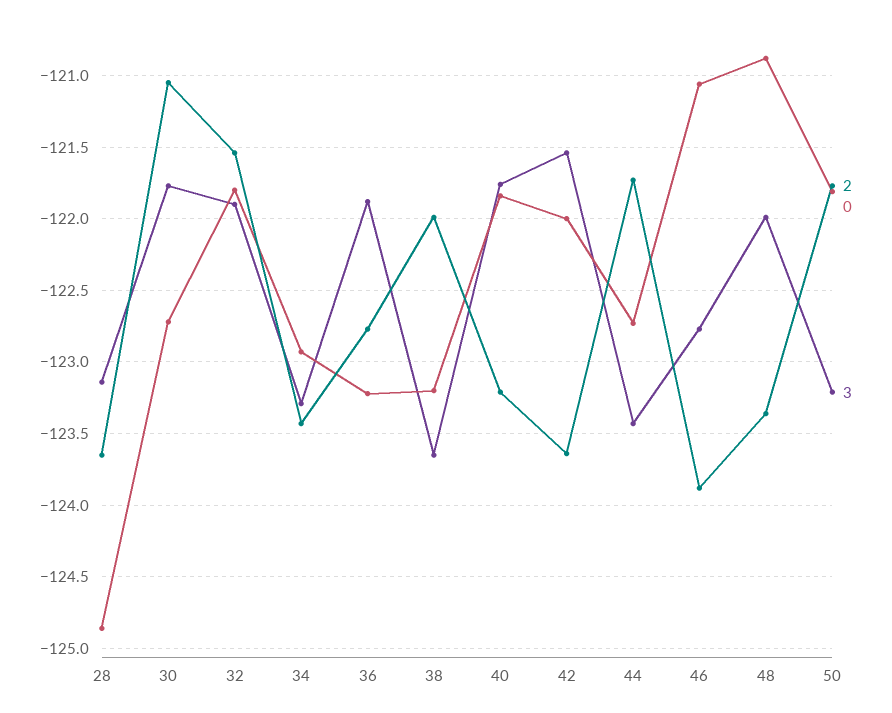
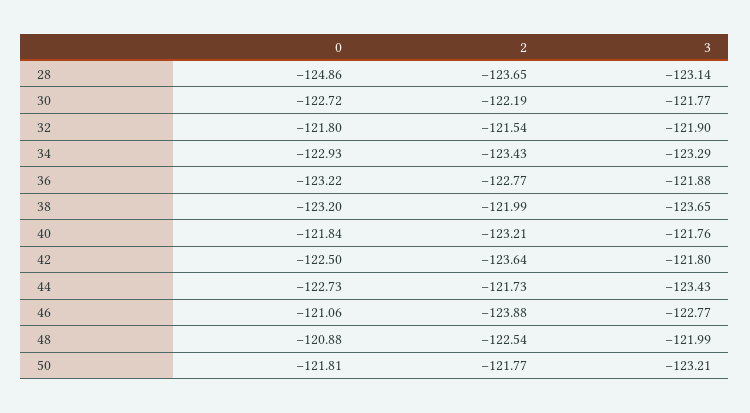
2, 30: -121.05 -> -122.19
0, 42: -122 -> -122.5
3, 42: -121.55 -> -121.8
2, 48: -123.35 -> -122.54

